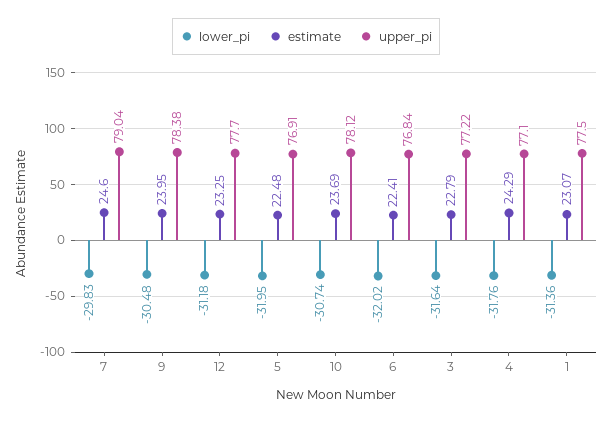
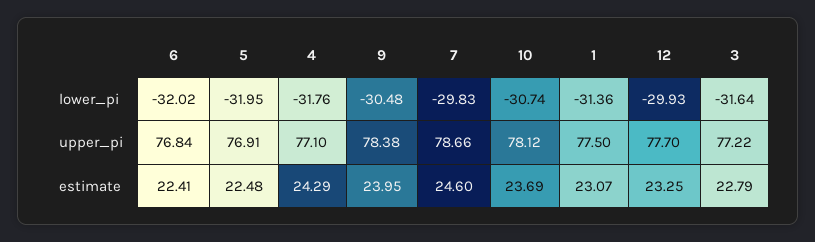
upper_pi, 7: 79.04 -> 78.66
lower_pi, 12: -31.18 -> -29.93

